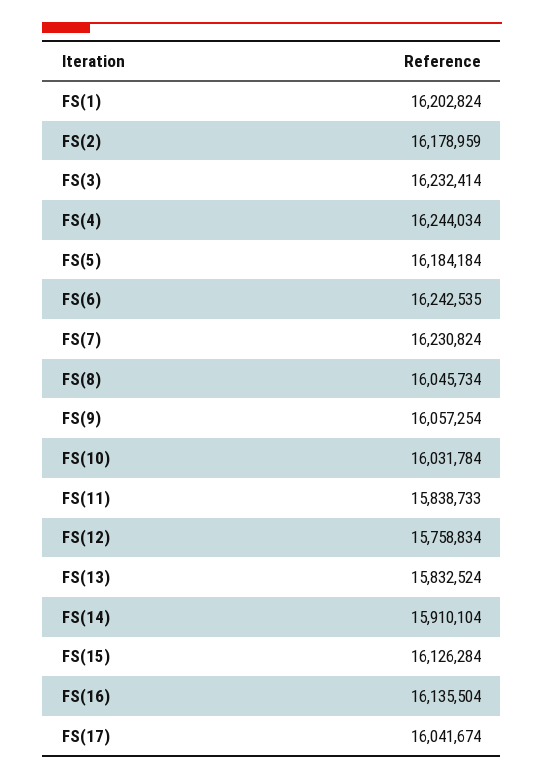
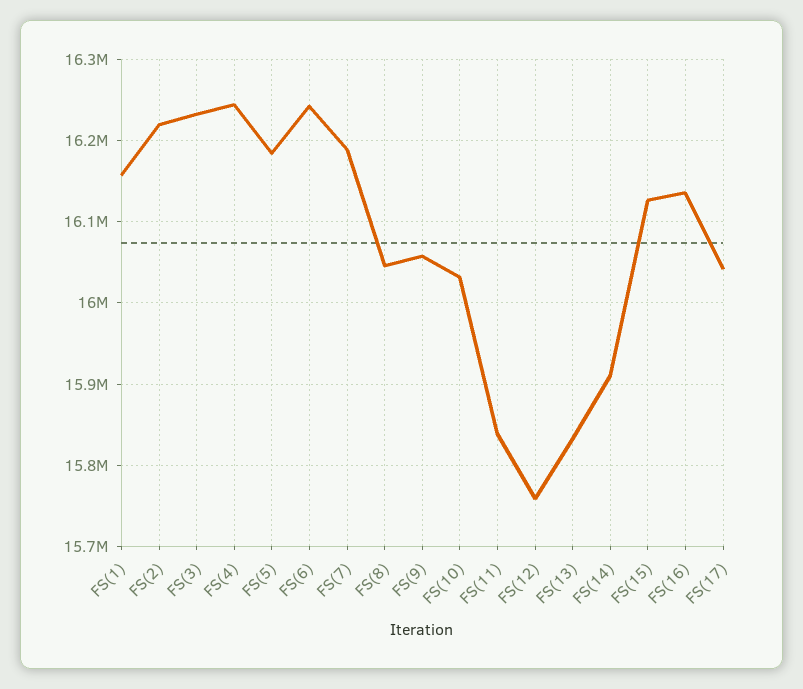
FS(1): 16202824 -> 16160000
FS(2): 16178959 -> 16220000
FS(7): 16230824 -> 16190000

